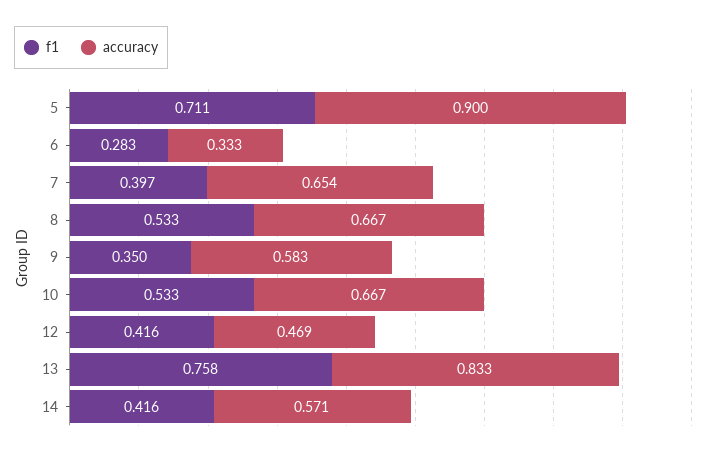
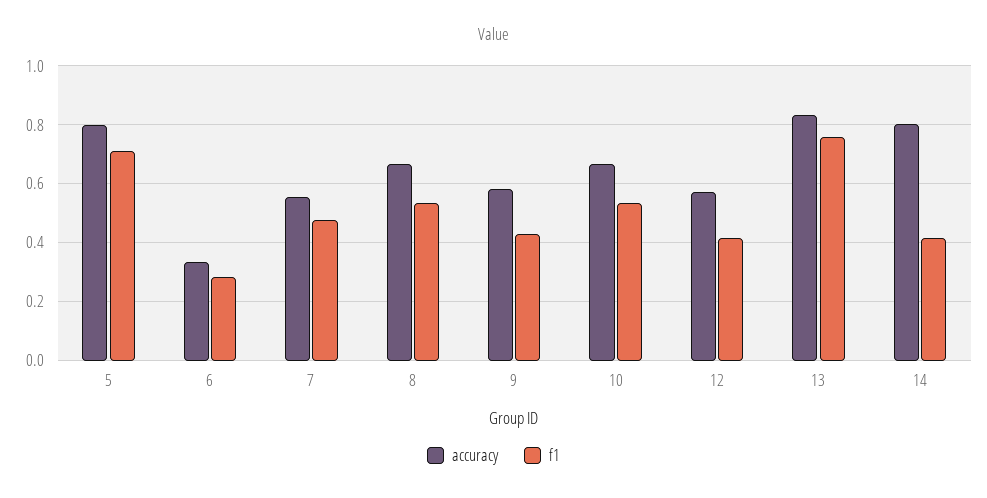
accuracy, 5: 0.9 -> 0.8
f1, 7: 0.397 -> 0.475
accuracy, 7: 0.654 -> 0.55
f1, 9: 0.35 -> 0.425
accuracy, 12: 0.469 -> 0.575
accuracy, 14: 0.571 -> 0.8

